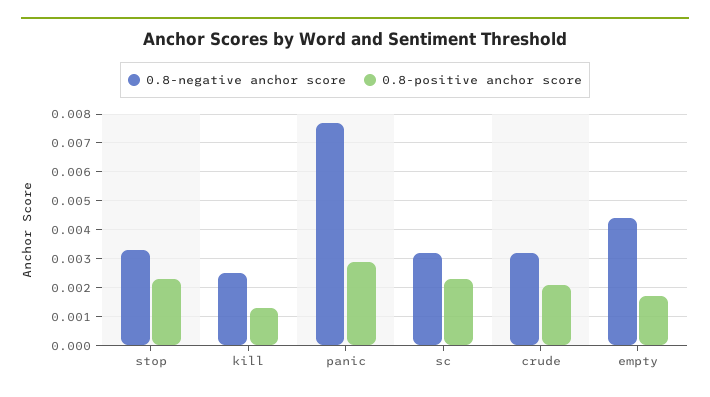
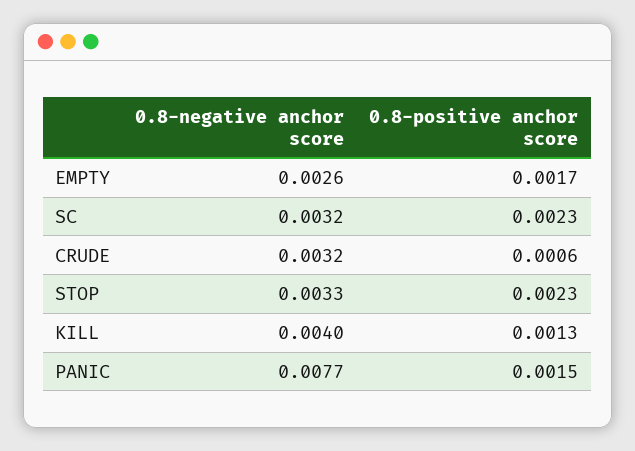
0.8-negative anchor score, kill: 0.0025 -> 0.004
0.8-positive anchor score, panic: 0.003 -> 0.0015
0.8-positive anchor score, crude: 0.002 -> 0.0006
0.8-negative anchor score, empty: 0.0045 -> 0.0026

